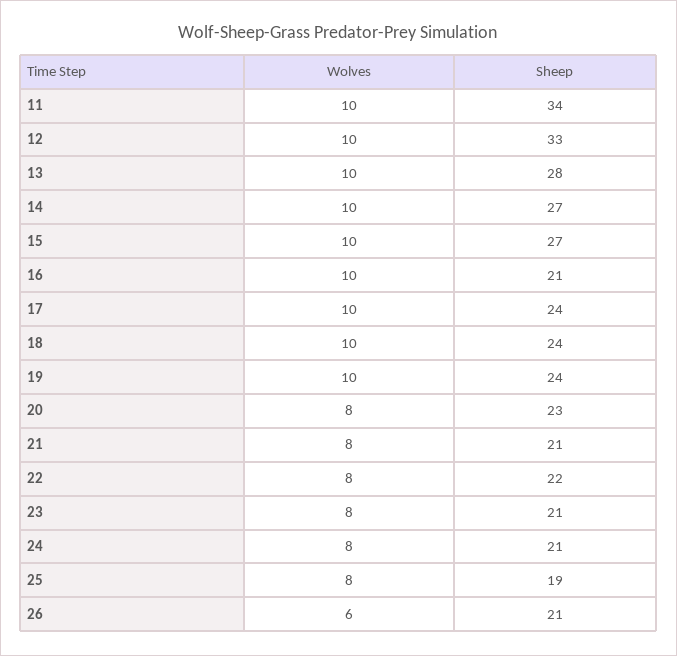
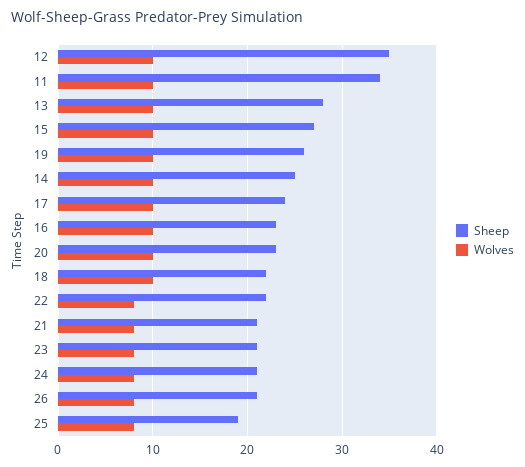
Sheep, 12: 33 -> 35
Sheep, 14: 27 -> 25
Sheep, 16: 21 -> 23
Sheep, 18: 24 -> 22
Sheep, 19: 24 -> 26
Wolves, 20: 8 -> 10
Wolves, 26: 6 -> 8

